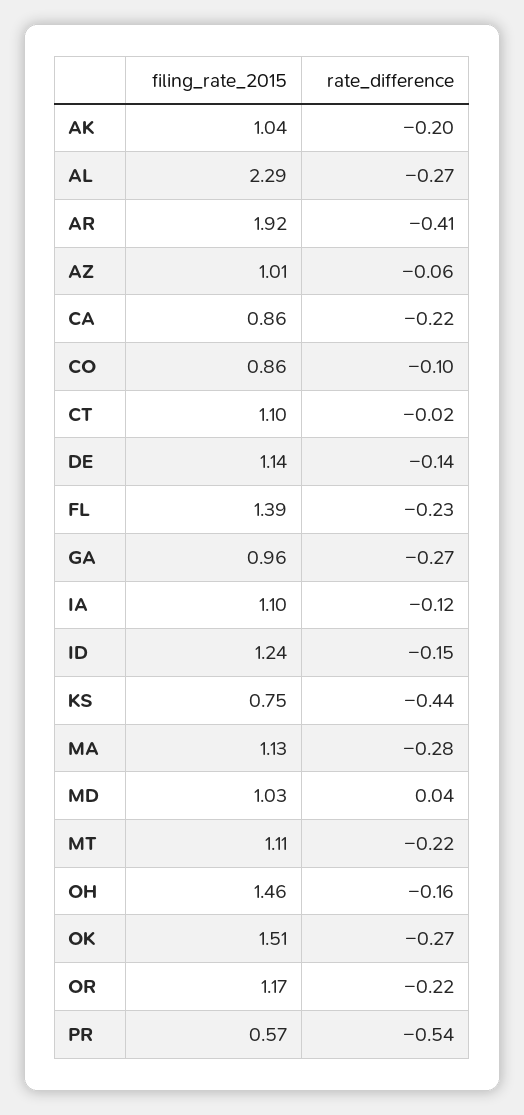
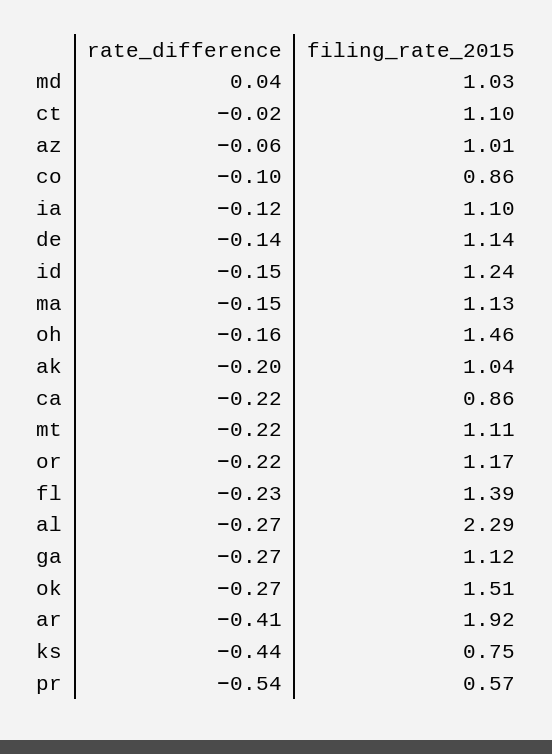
filing_rate_2015, GA: 0.96 -> 1.12
rate_difference, MA: -0.28 -> -0.15

